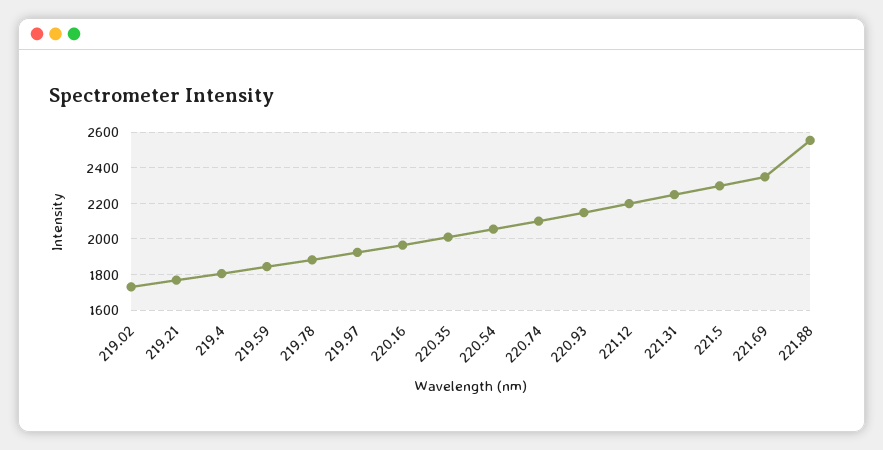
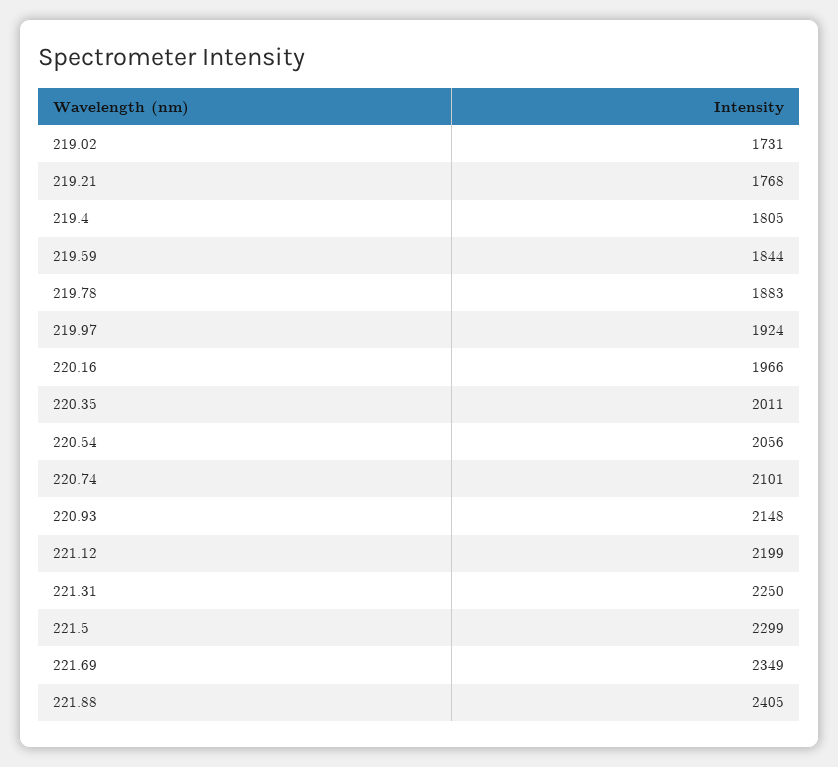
221.88: 2550 -> 2405

